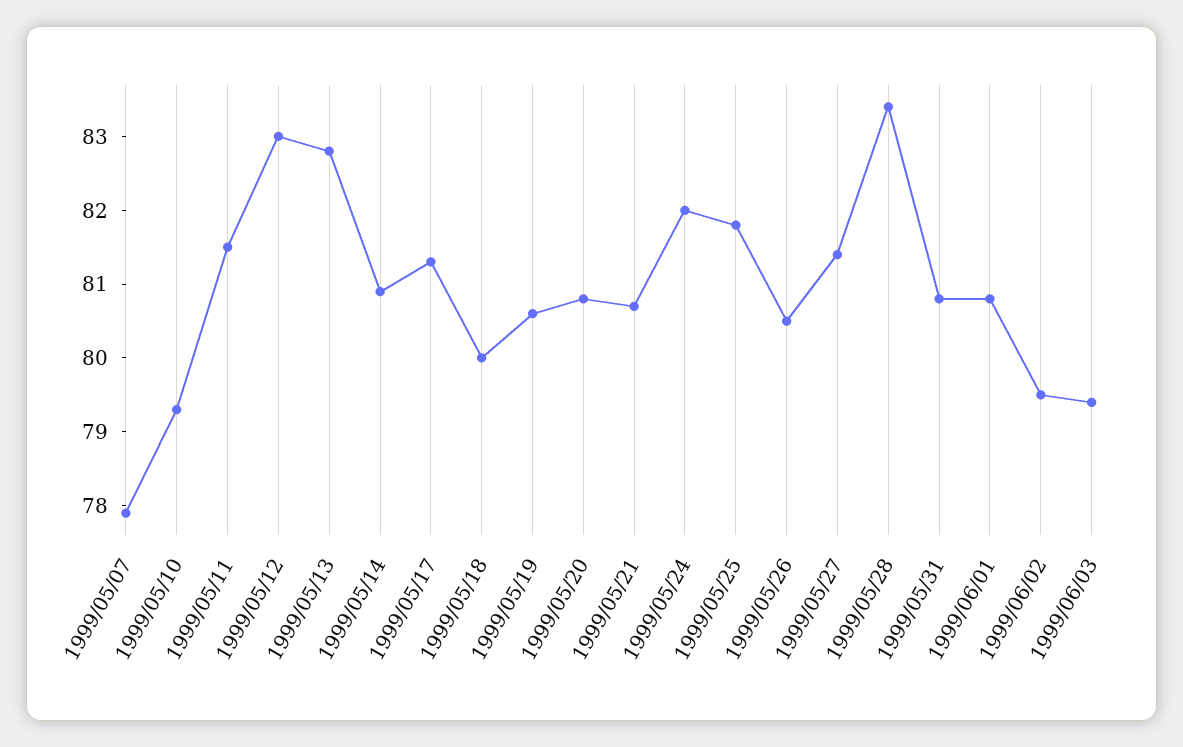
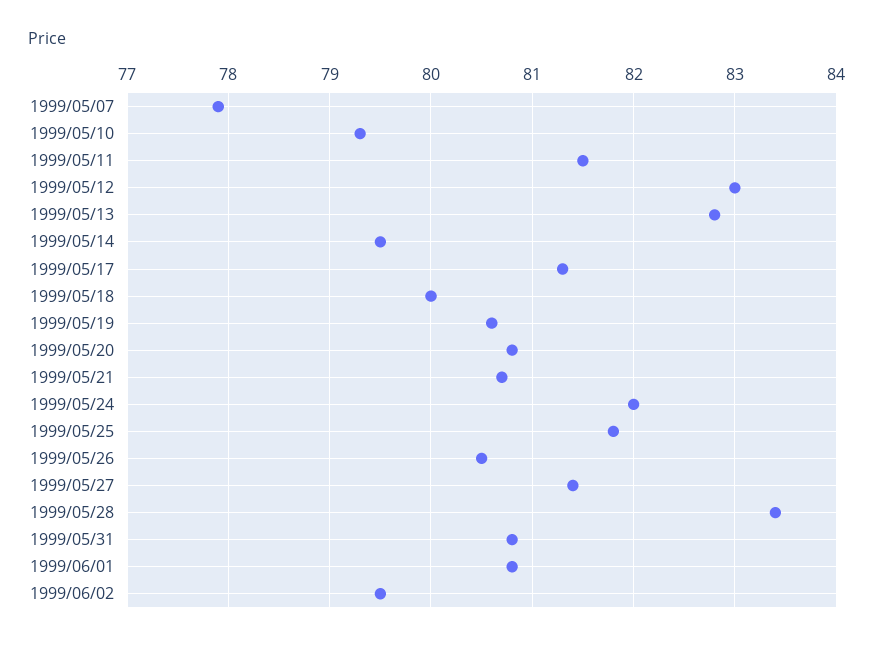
1999/05/14: 81 -> 79.5
1999/06/03: 79.5 -> none

